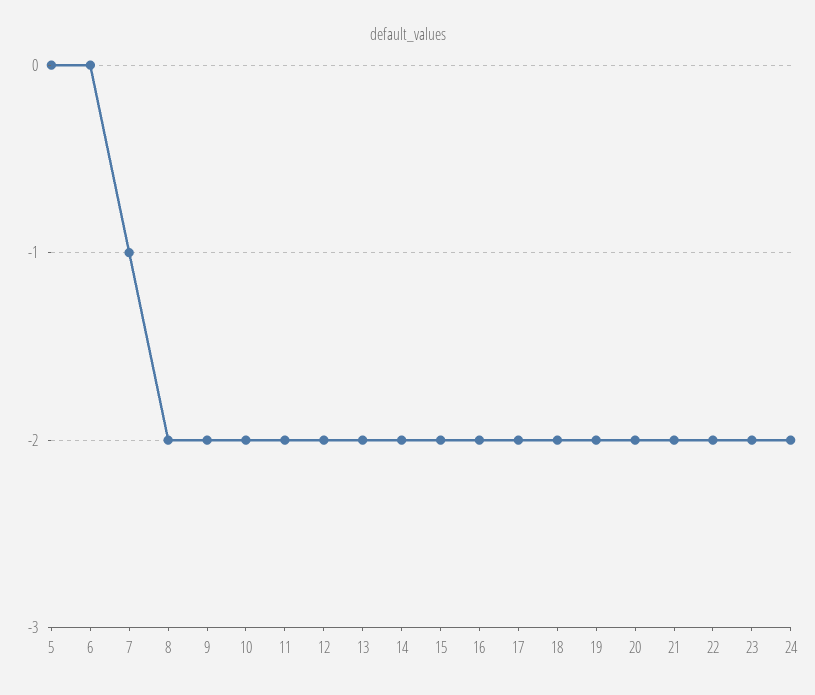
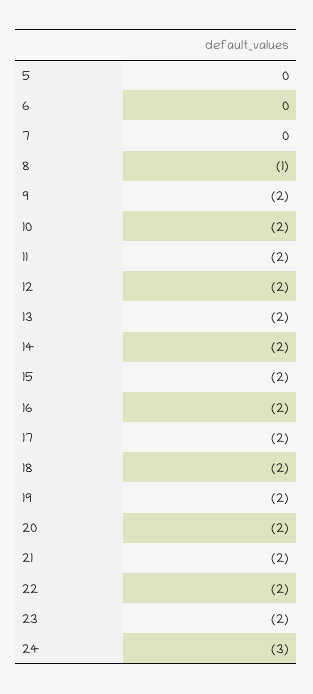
7: -1 -> 0
8: -2 -> -1
24: -2 -> -3

